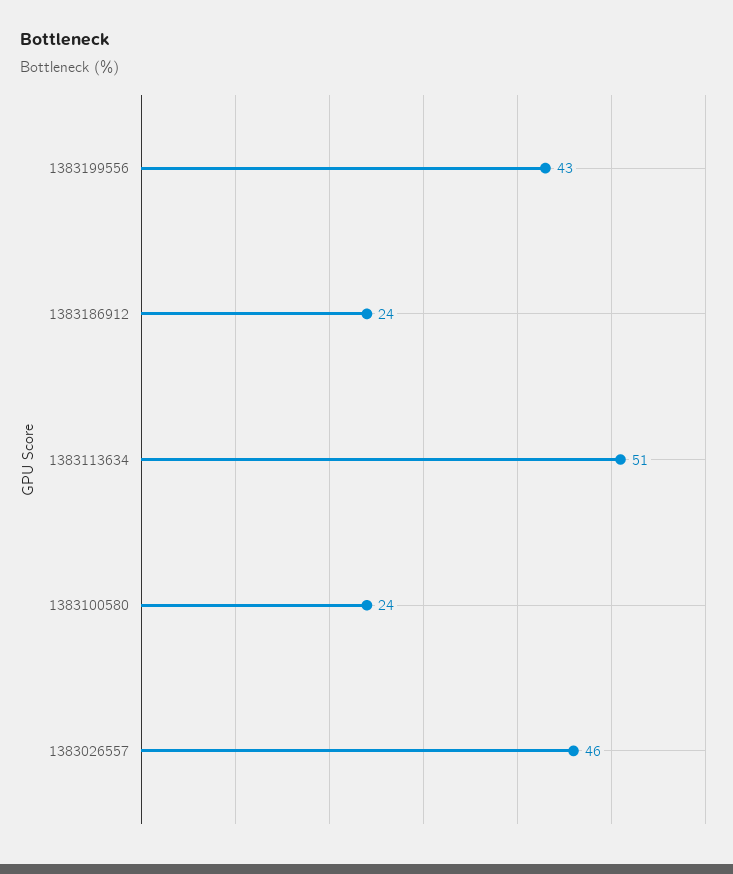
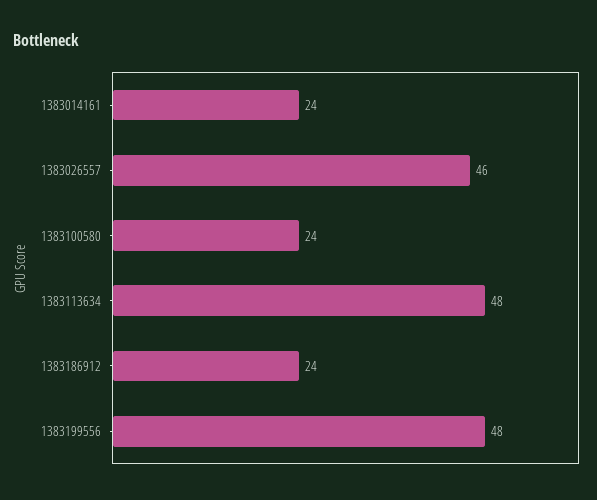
1383199556: 43 -> 48
1383113634: 51 -> 48
1383014161: none -> 24

